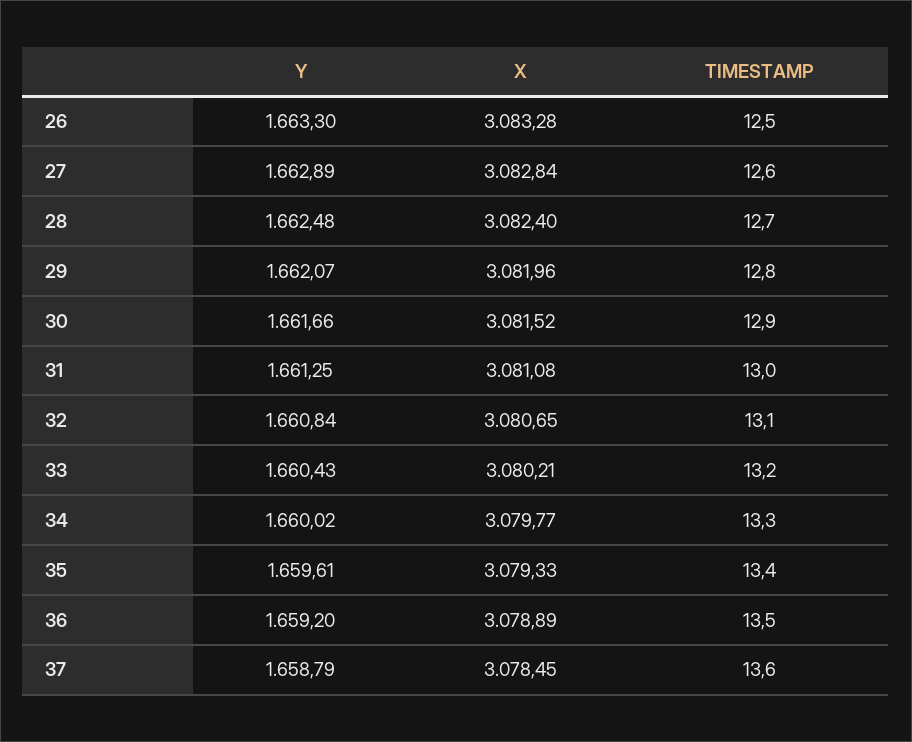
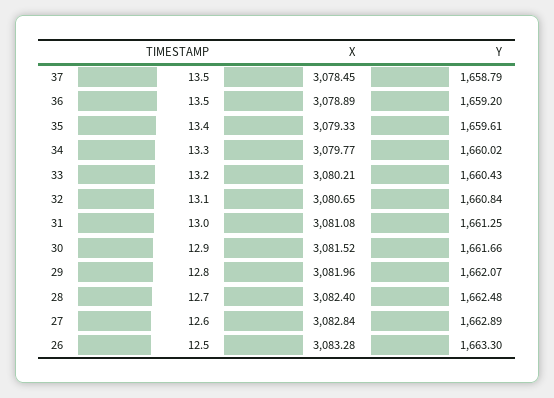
TIMESTAMP, 37: 13.6 -> 13.5

